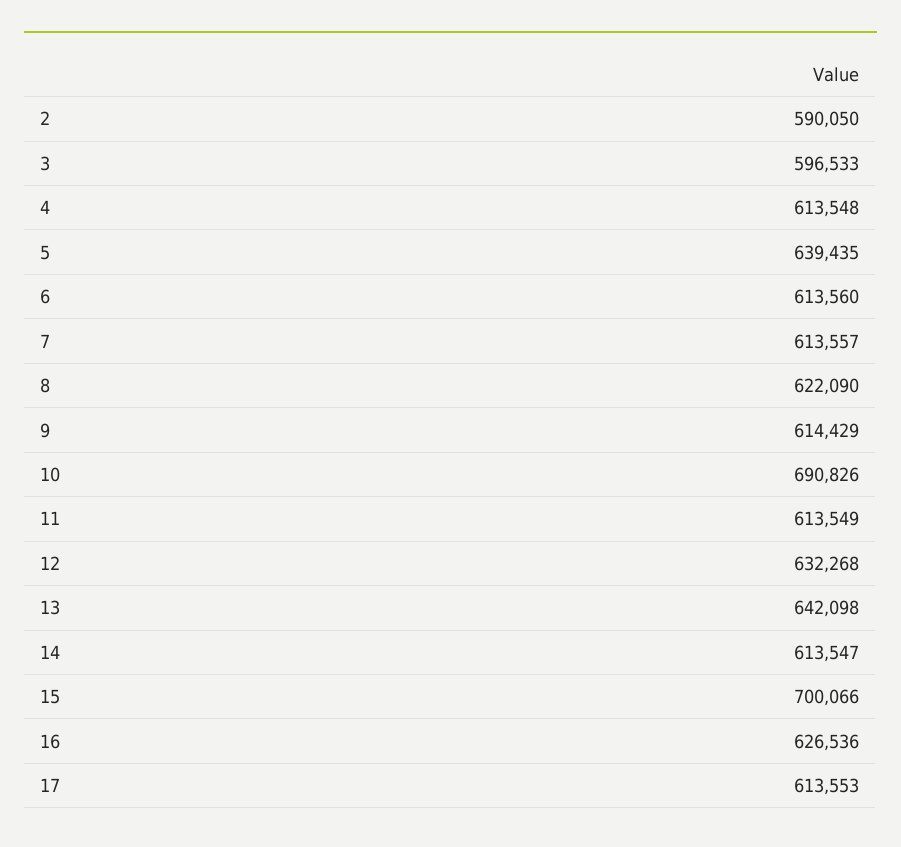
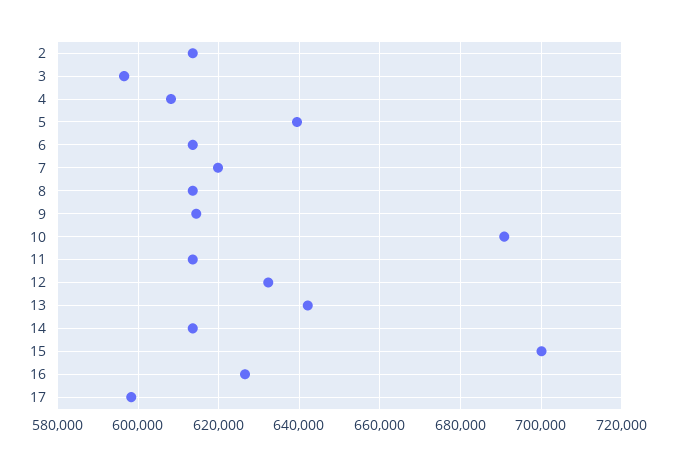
2: 590050 -> 614000
4: 613548 -> 608000
7: 613557 -> 620000
8: 622090 -> 614000
17: 613553 -> 598000

